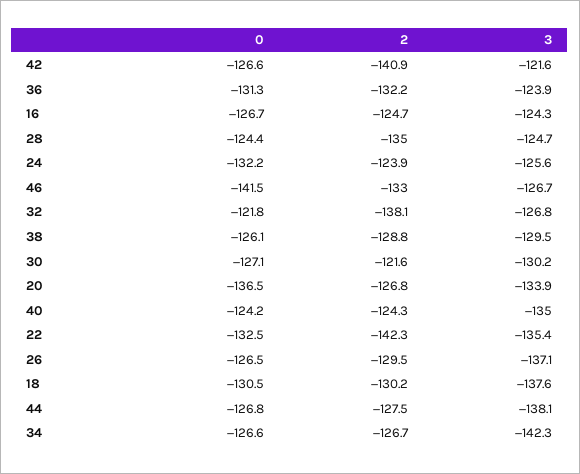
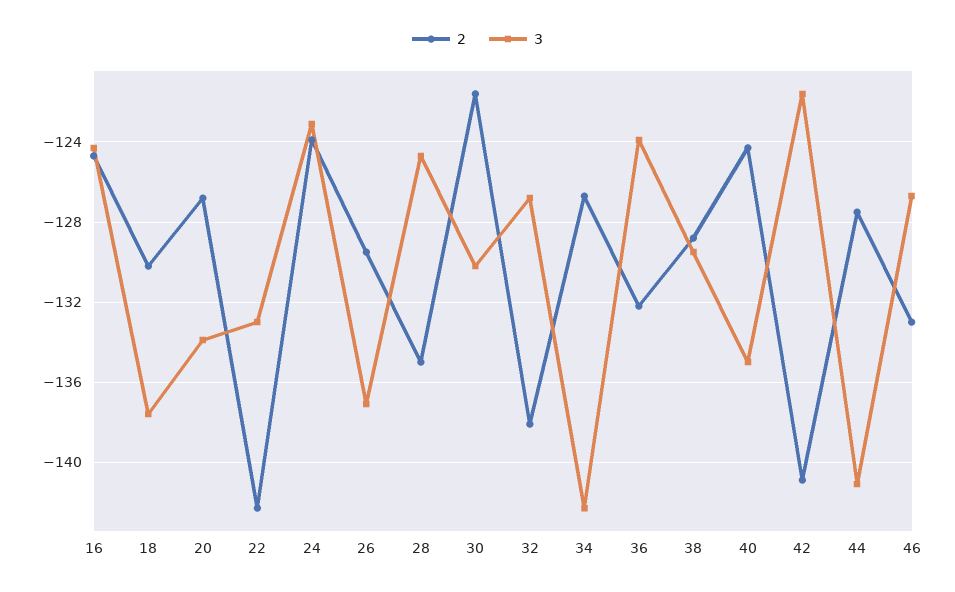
0, 42: -126.6 -> none
0, 36: -131.3 -> none
0, 16: -126.7 -> none
0, 28: -124.4 -> none
0, 24: -132.2 -> none
3, 24: -125.6 -> -123
0, 46: -141.5 -> none
0, 32: -121.8 -> none
0, 38: -126.1 -> none
0, 30: -127.1 -> none
0, 20: -136.5 -> none
0, 40: -124.2 -> none
0, 22: -132.5 -> none
3, 22: -135.4 -> -133
0, 26: -126.5 -> none
0, 18: -130.5 -> none
0, 44: -126.8 -> none
3, 44: -138.1 -> -141
0, 34: -126.6 -> none

